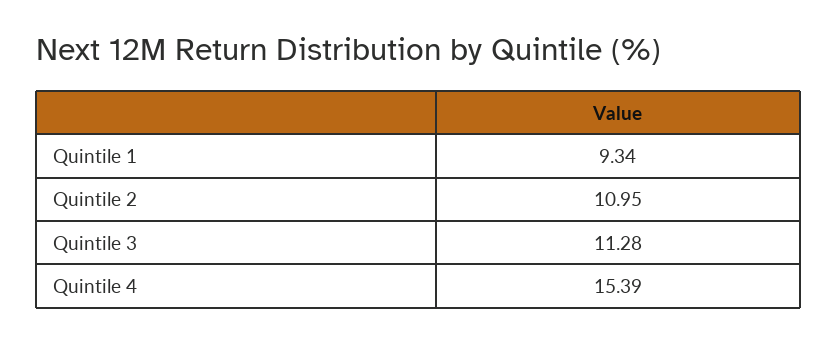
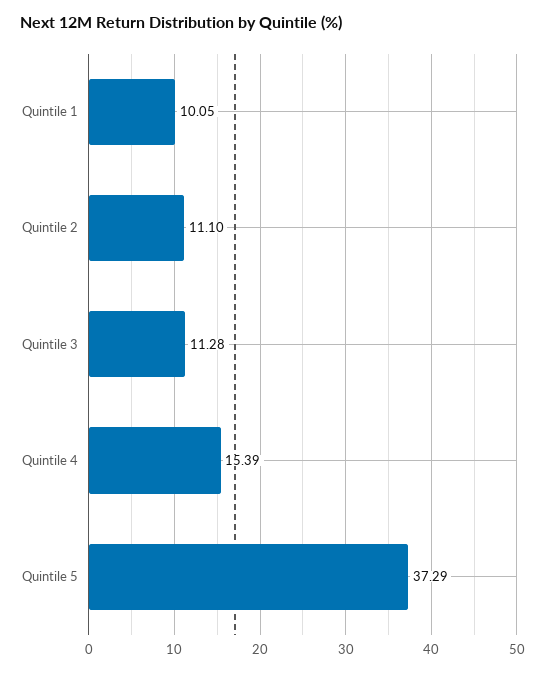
Quintile 1: 9.34 -> 10.05
Quintile 2: 10.95 -> 11.1
Quintile 5: none -> 37.29

